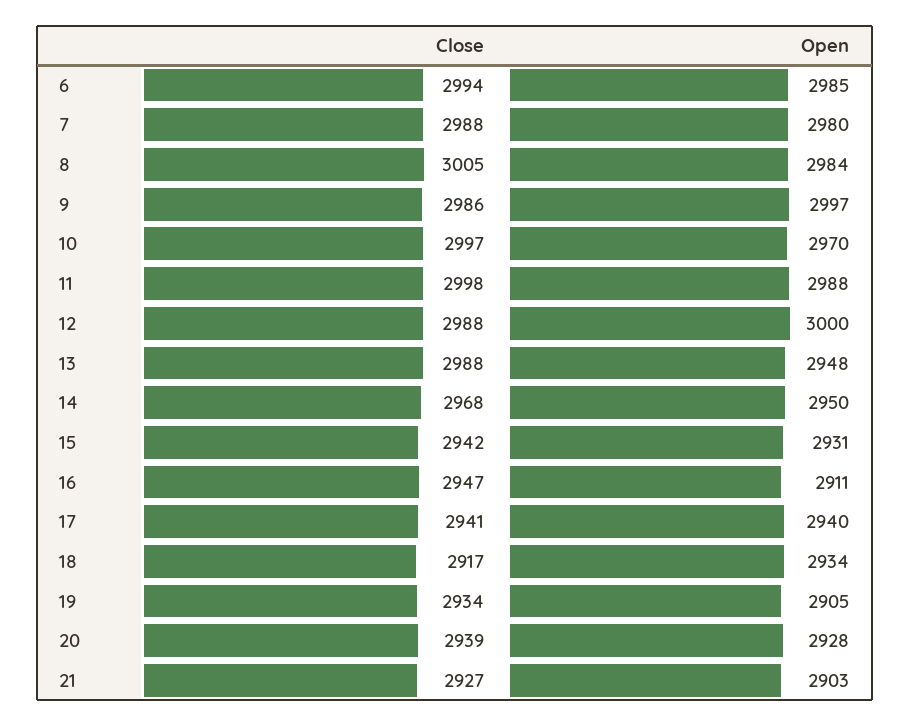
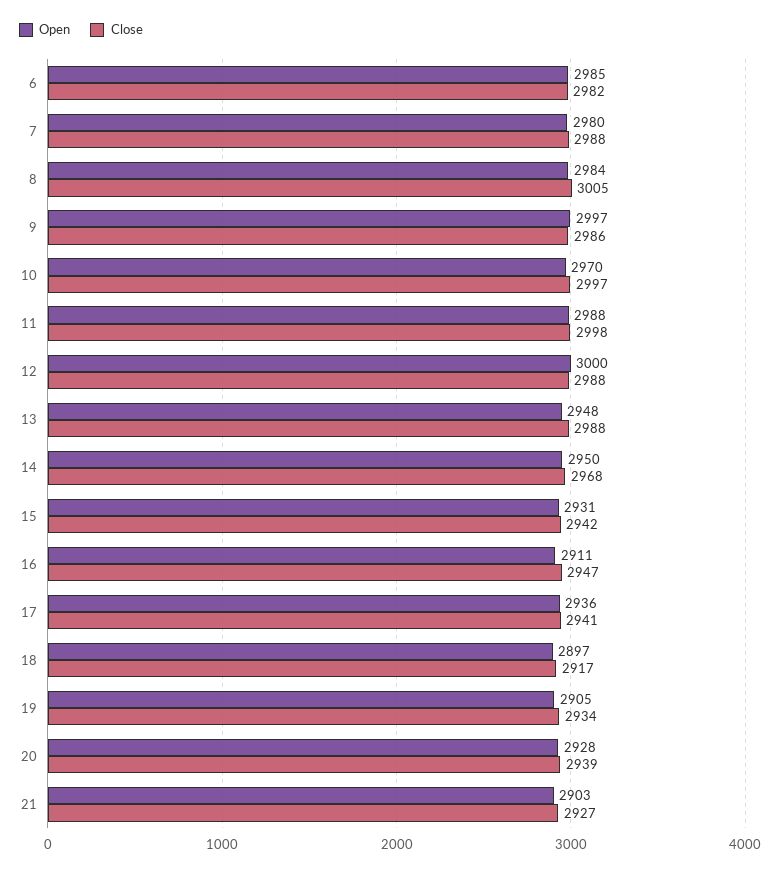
Close, 6: 2994 -> 2982
Open, 17: 2940 -> 2936
Open, 18: 2934 -> 2897

